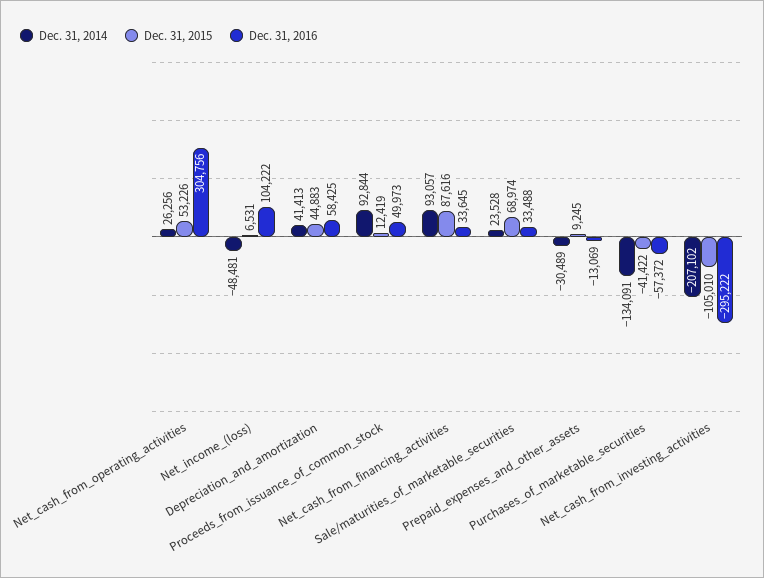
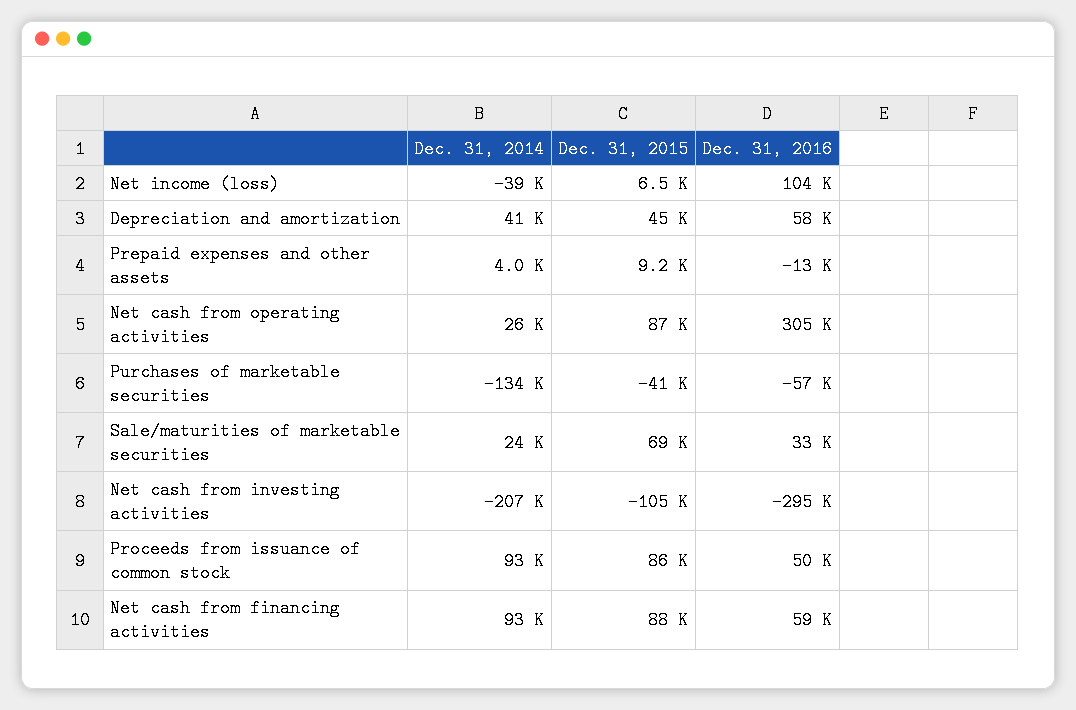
Dec. 31, 2015, Net_cash_from_operating_activities: 53226 -> 87000
Dec. 31, 2014, Net_income_(loss): -48481 -> -39000
Dec. 31, 2015, Proceeds_from_issuance_of_common_stock: 12419 -> 86000
Dec. 31, 2016, Net_cash_from_financing_activities: 33645 -> 59000
Dec. 31, 2014, Prepaid_expenses_and_other_assets: -30489 -> 4000

